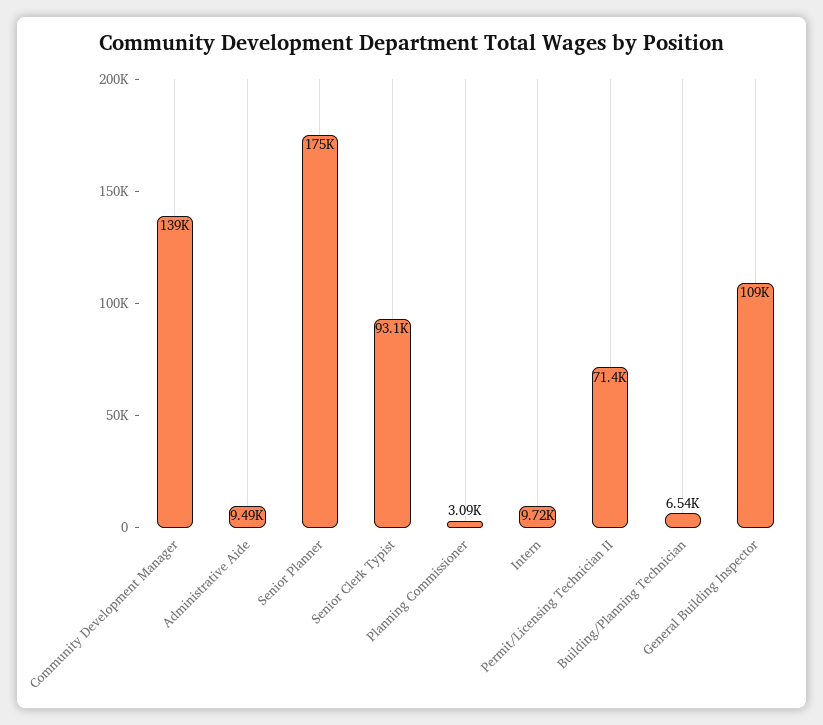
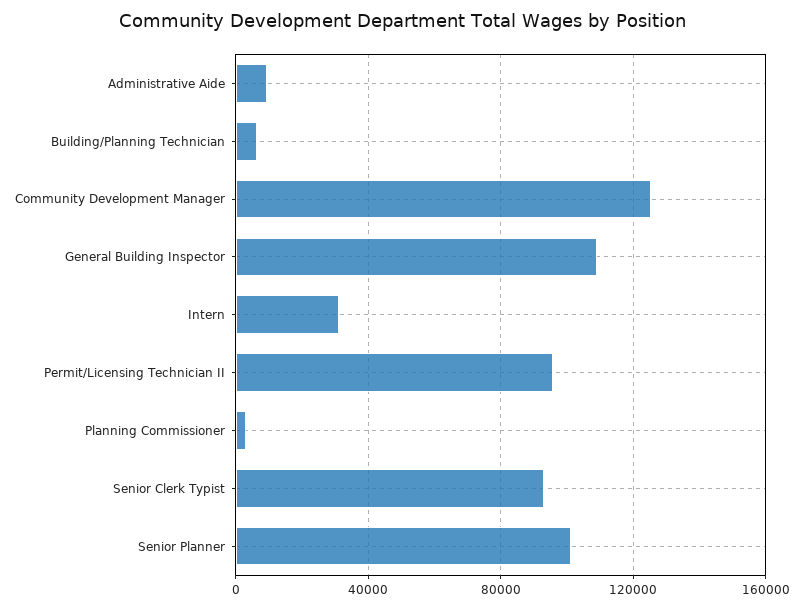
Community Development Manager: 139000 -> 125000
Senior Planner: 175000 -> 100000
Intern: 9720 -> 30000
Permit/Licensing Technician II: 71400 -> 95000

